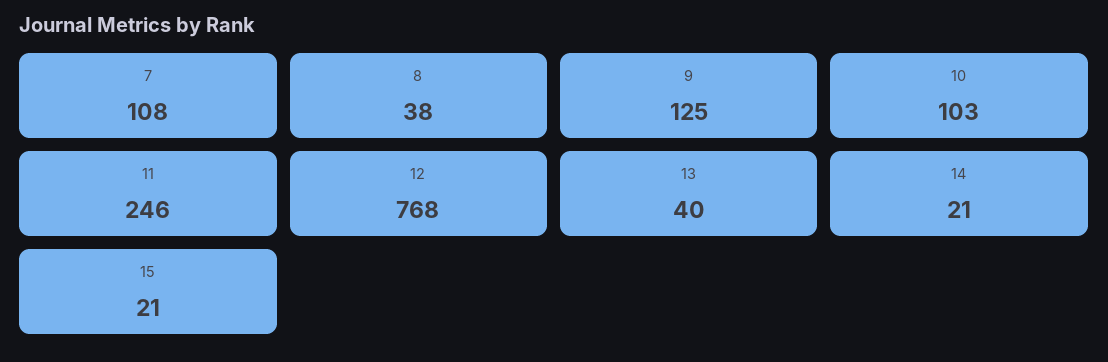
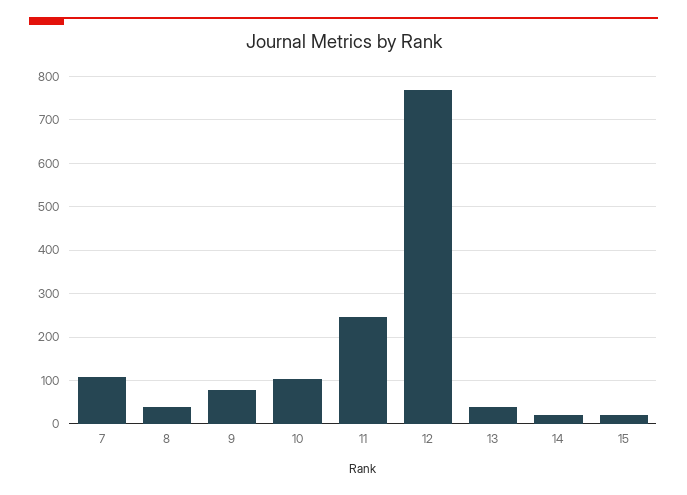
9: 125 -> 80

